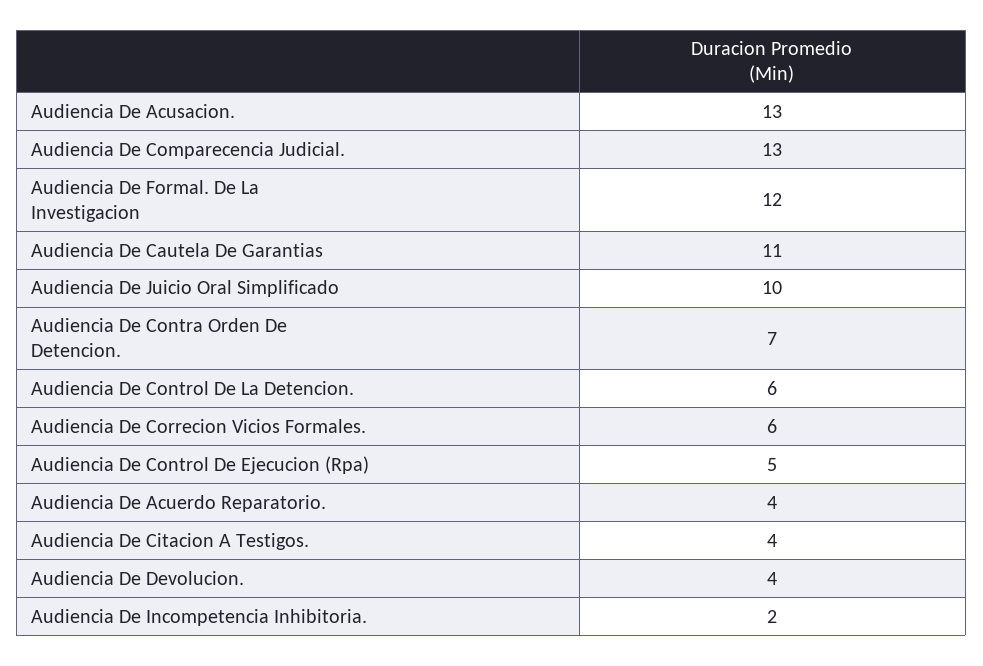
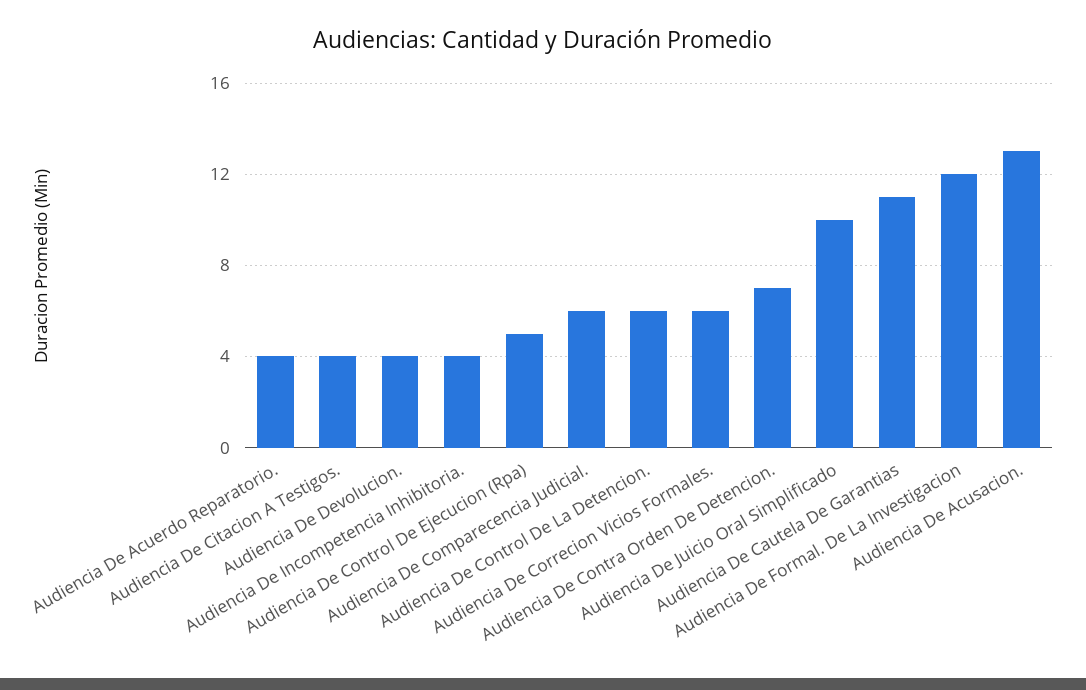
Audiencia De Comparecencia Judicial.: 13 -> 6
Audiencia De Incompetencia Inhibitoria.: 2 -> 4

